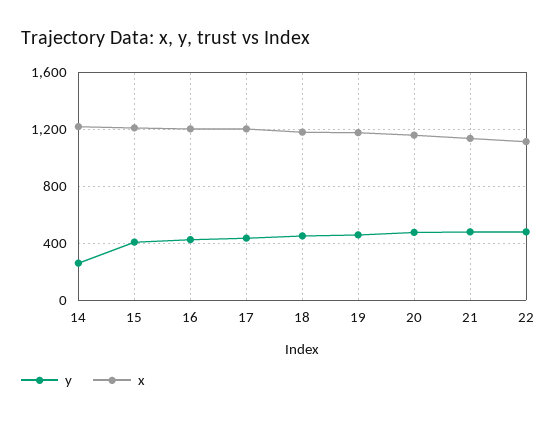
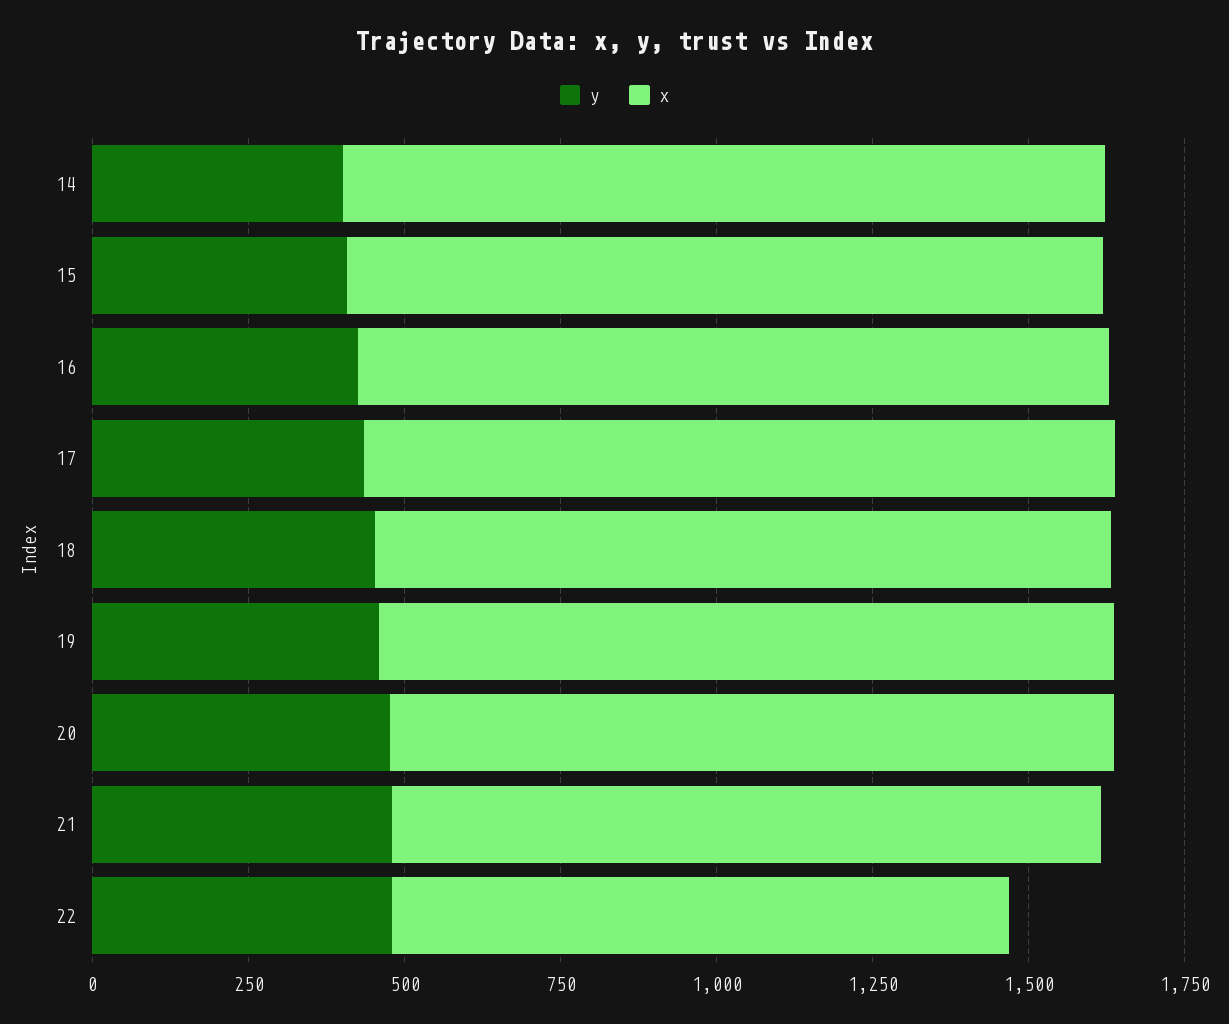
y, 14: 250 -> 400
x, 22: 1100 -> 1000

